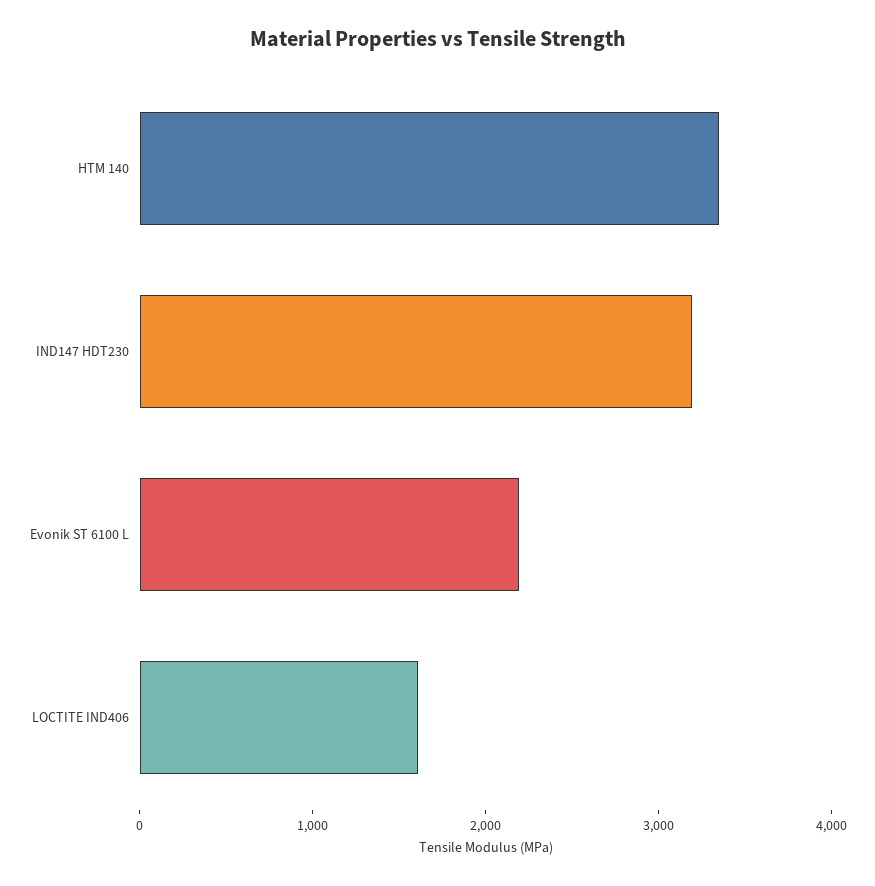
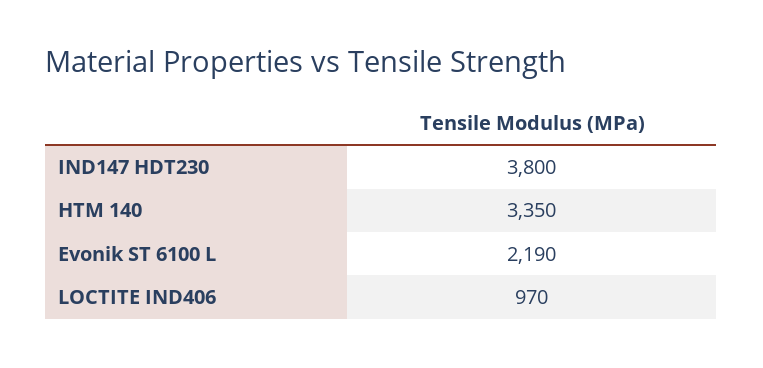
IND147 HDT230: 3200 -> 3800
LOCTITE IND406: 1600 -> 970

